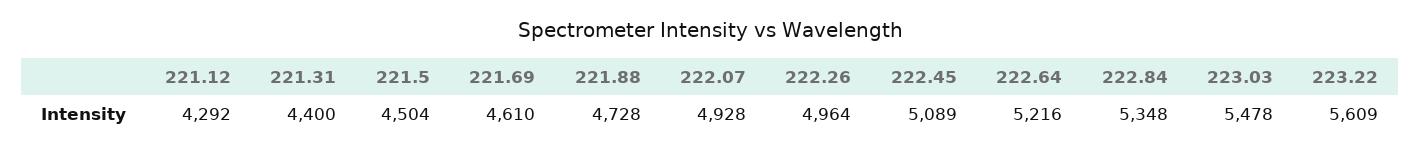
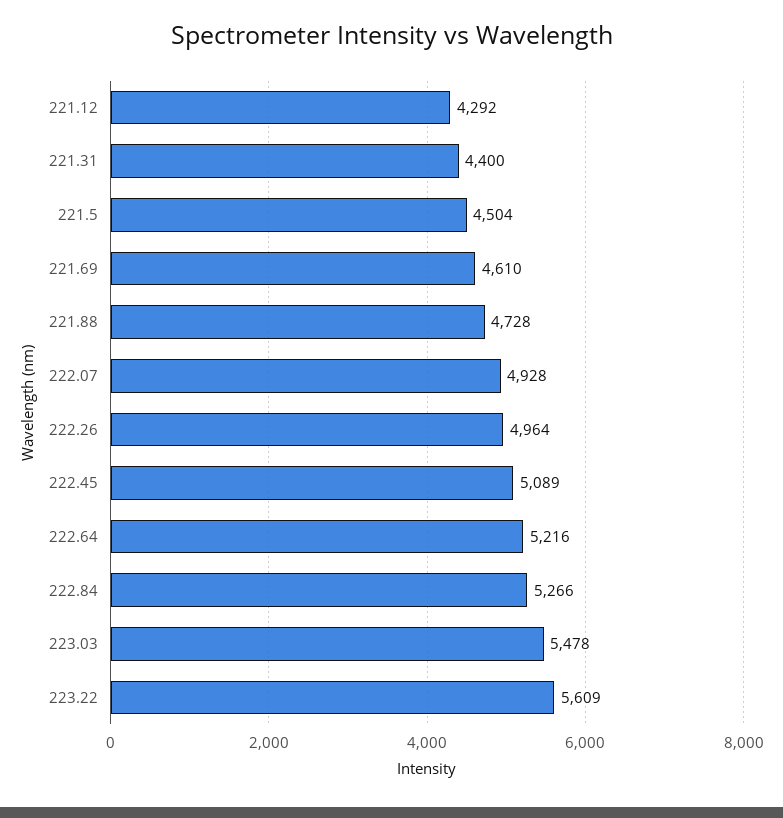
222.84: 5348 -> 5266

